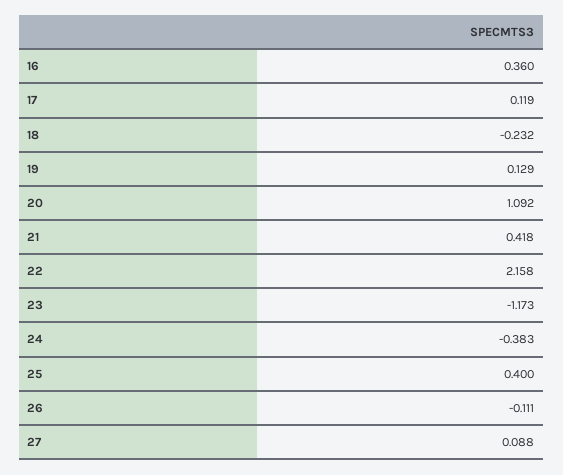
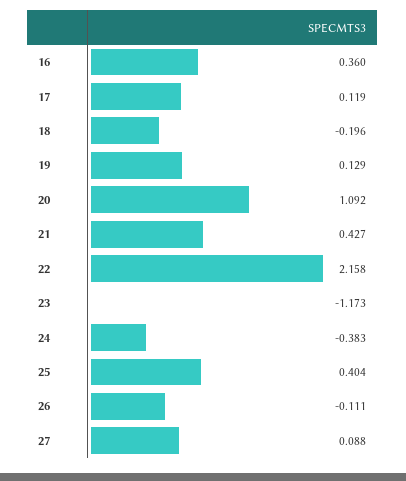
18: -0.232 -> -0.196
21: 0.418 -> 0.427
25: 0.4 -> 0.404

